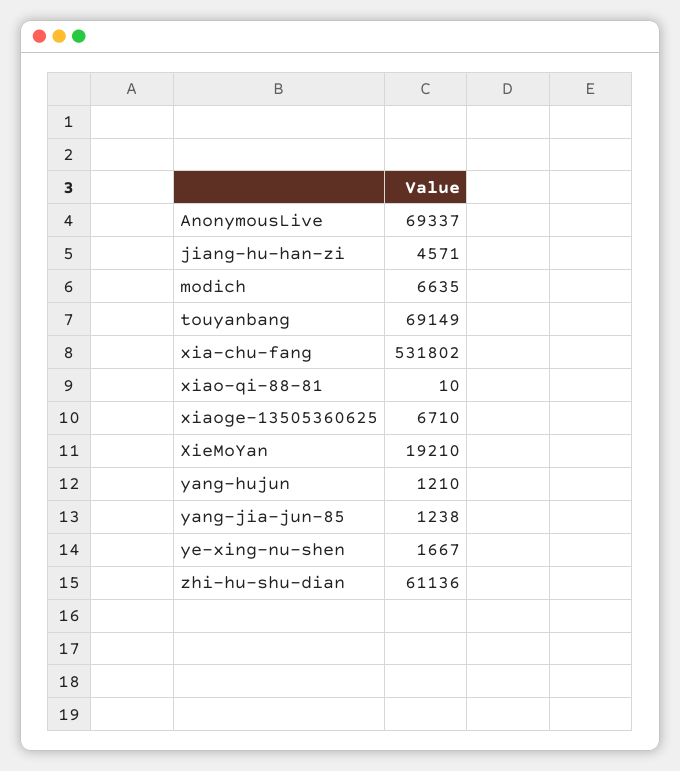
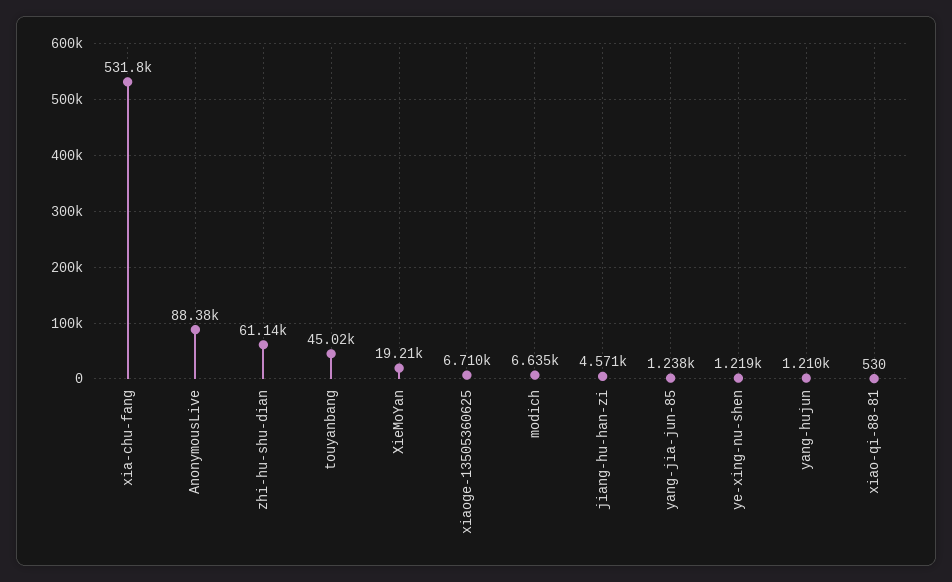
AnonymousLive: 69337 -> 88380
touyanbang: 69149 -> 45020
xiao-qi-88-81: 10 -> 530
ye-xing-nu-shen: 1667 -> 1219

